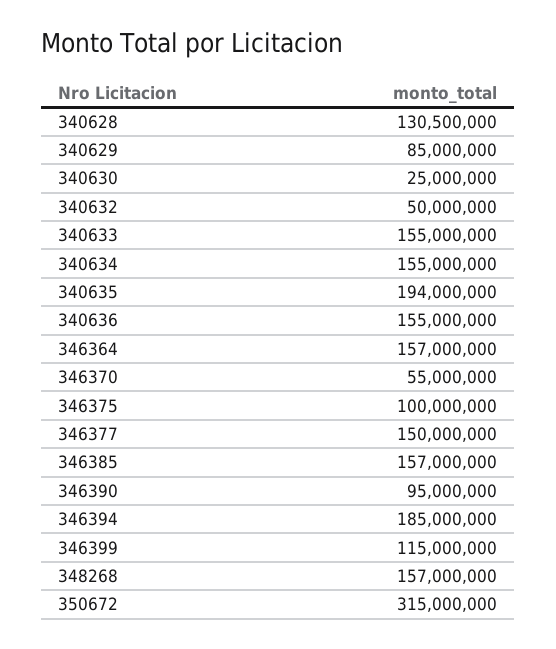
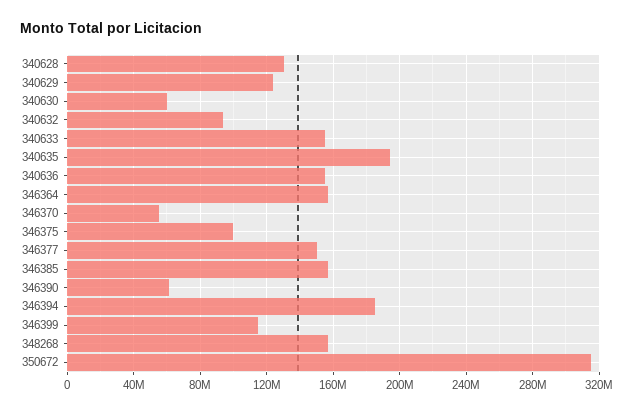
340629: 85000000 -> 125000000
340630: 25000000 -> 60000000
340632: 50000000 -> 95000000
340634: 155000000 -> none
346390: 95000000 -> 60000000

